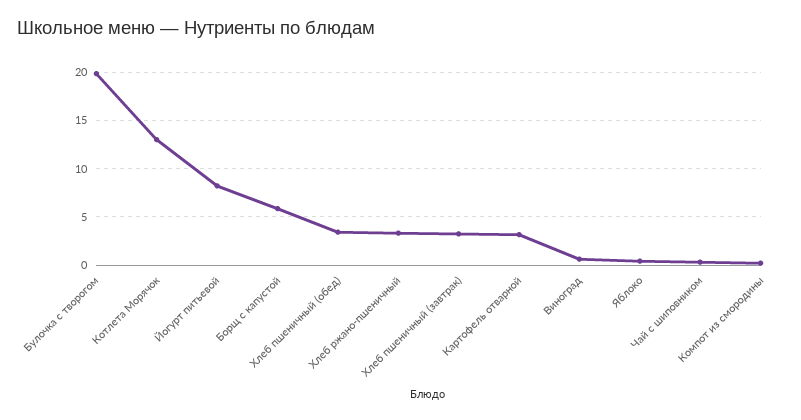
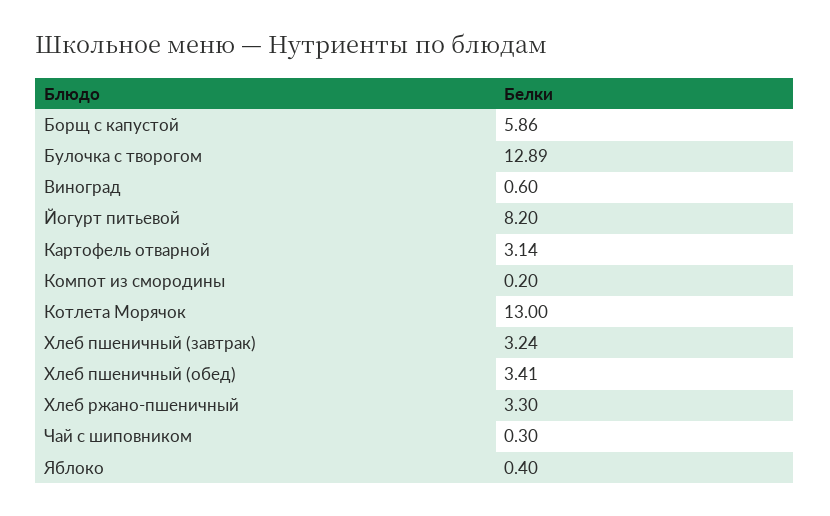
Булочка с творогом: 20 -> 12.89

